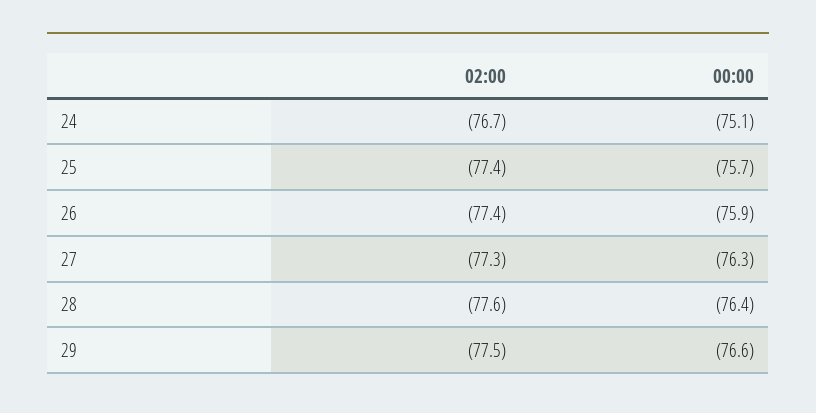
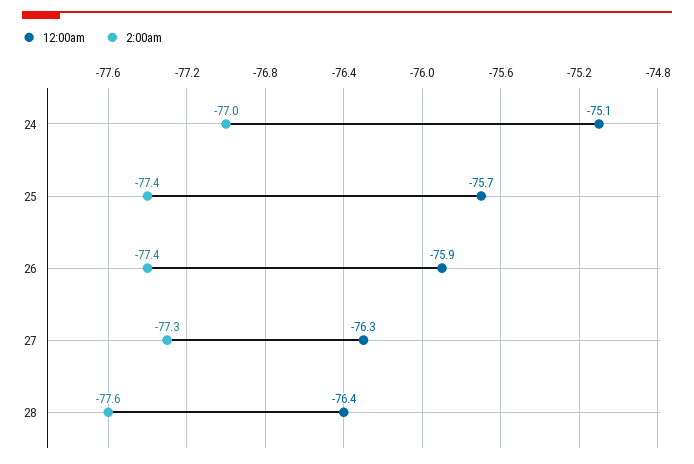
02:00, 24: -76.7 -> -77
02:00, 29: -77.5 -> none
00:00, 29: -76.6 -> none

